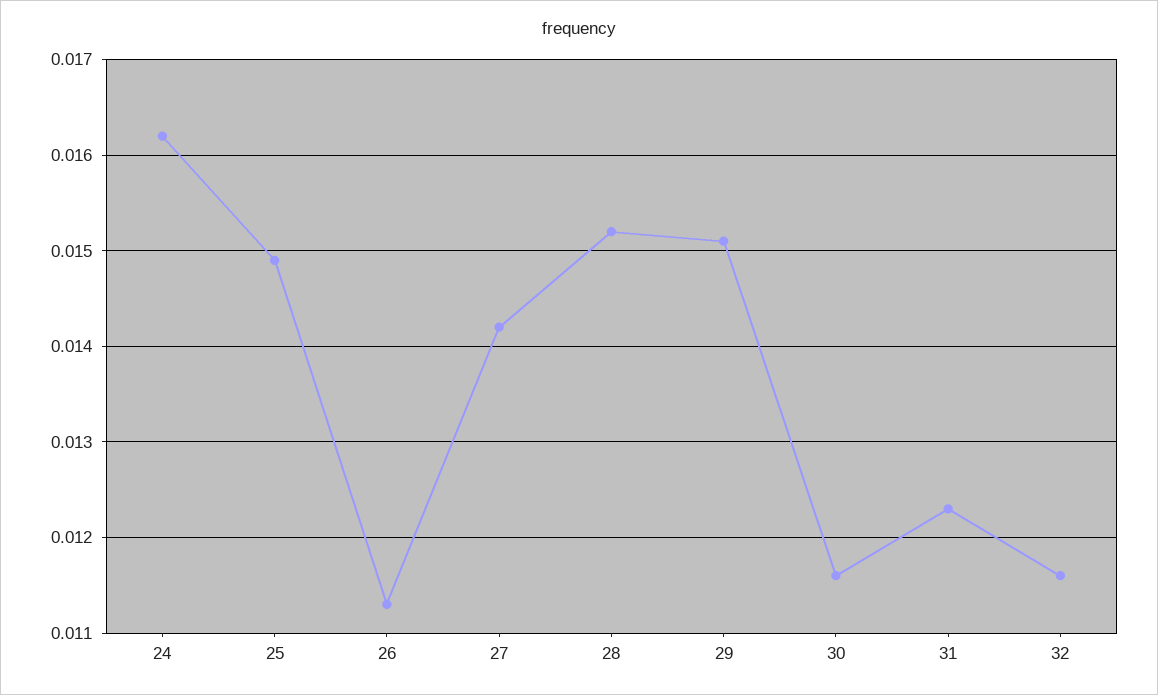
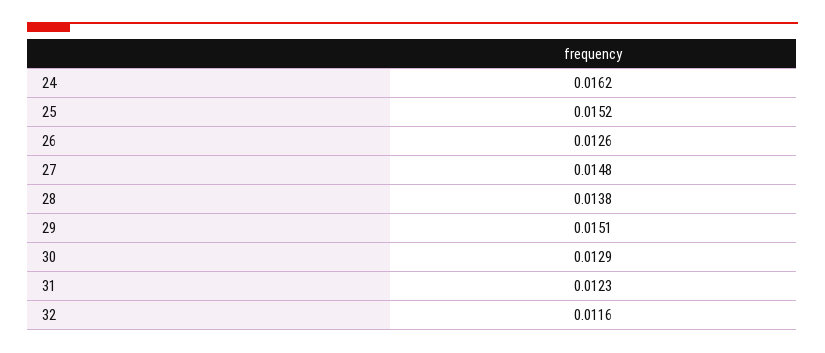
25: 0.0149 -> 0.0152
26: 0.0113 -> 0.0126
27: 0.0142 -> 0.0148
28: 0.0152 -> 0.0138
30: 0.0116 -> 0.0129

